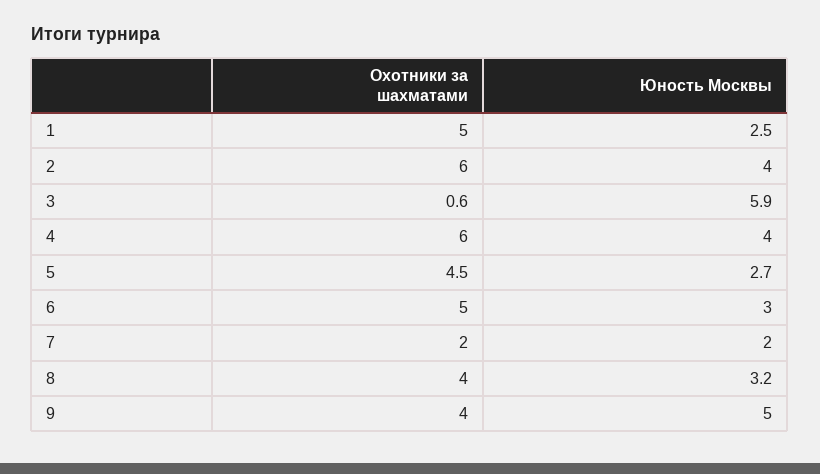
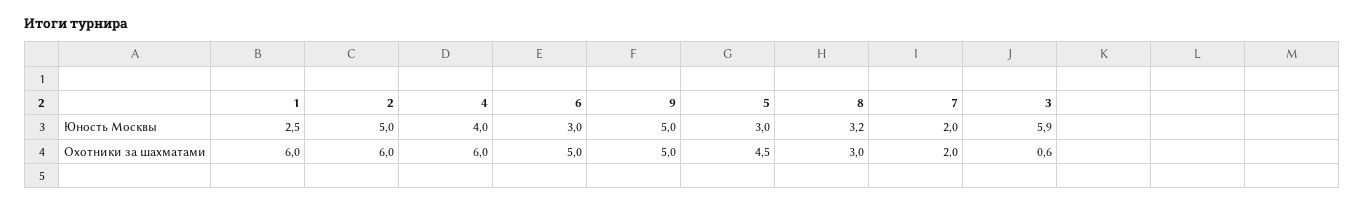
Охотники за шахматами, 1: 5 -> 6
Юность Москвы, 2: 4 -> 5
Юность Москвы, 5: 2.7 -> 3
Охотники за шахматами, 8: 4 -> 3
Охотники за шахматами, 9: 4 -> 5

